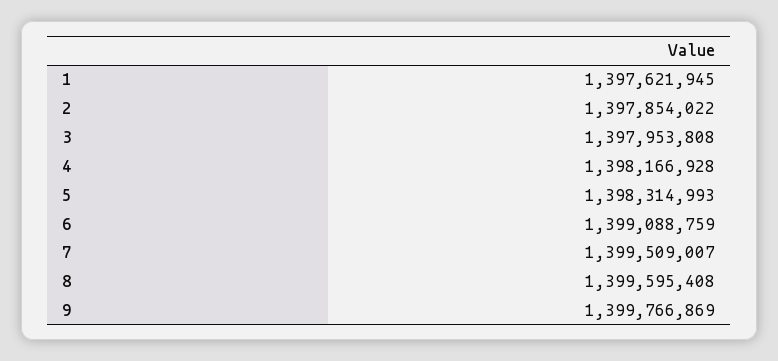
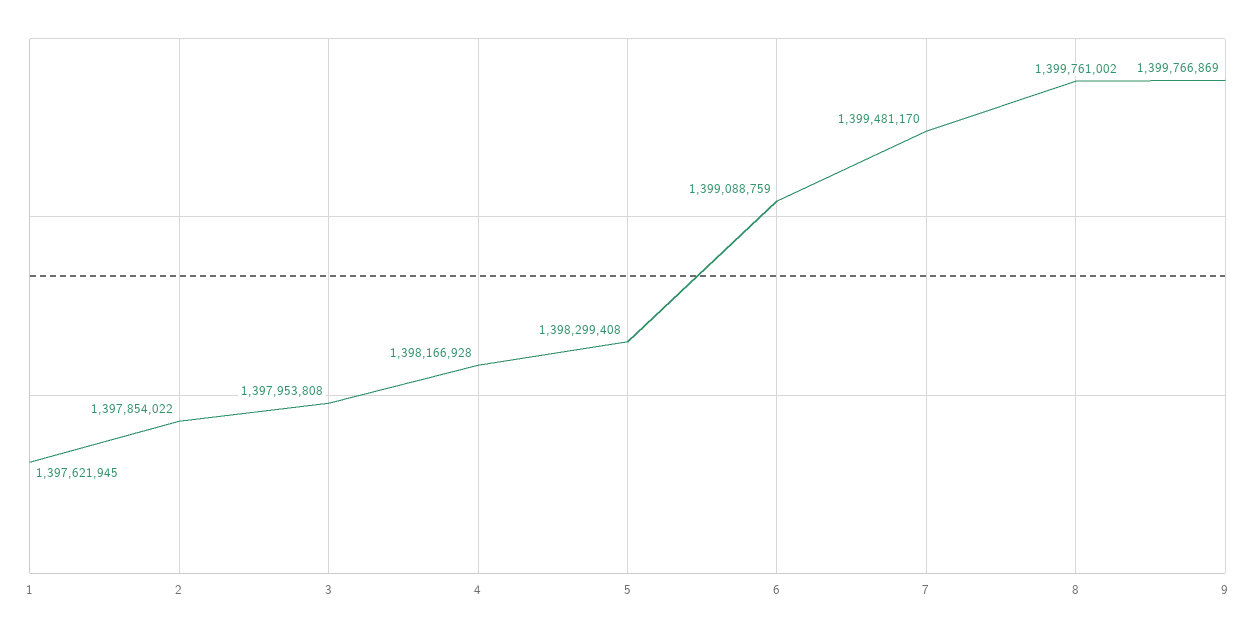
5: 1398314993 -> 1398299408
7: 1399509007 -> 1399481170
8: 1399595408 -> 1399761002

